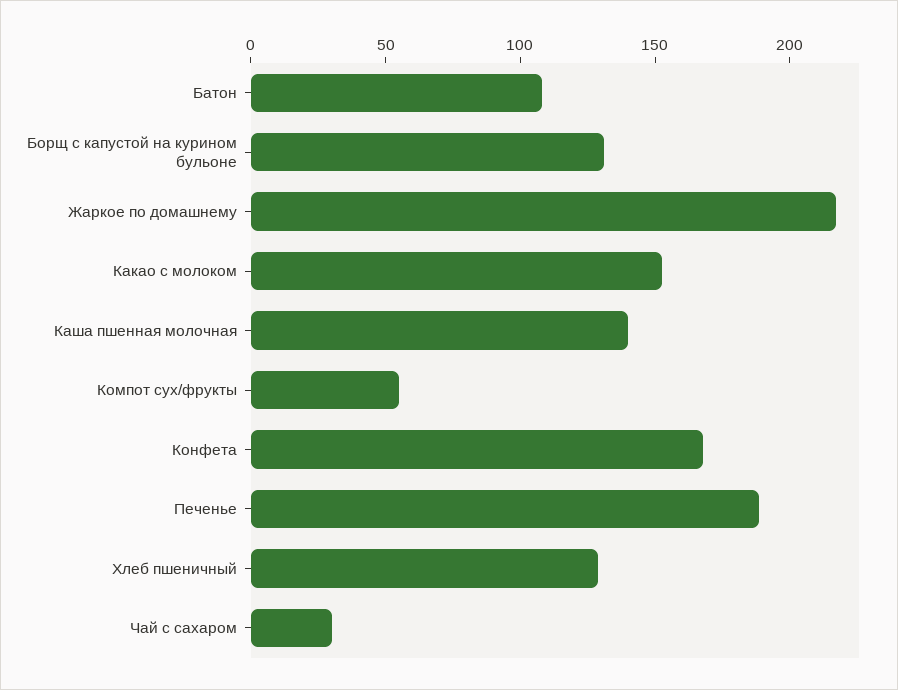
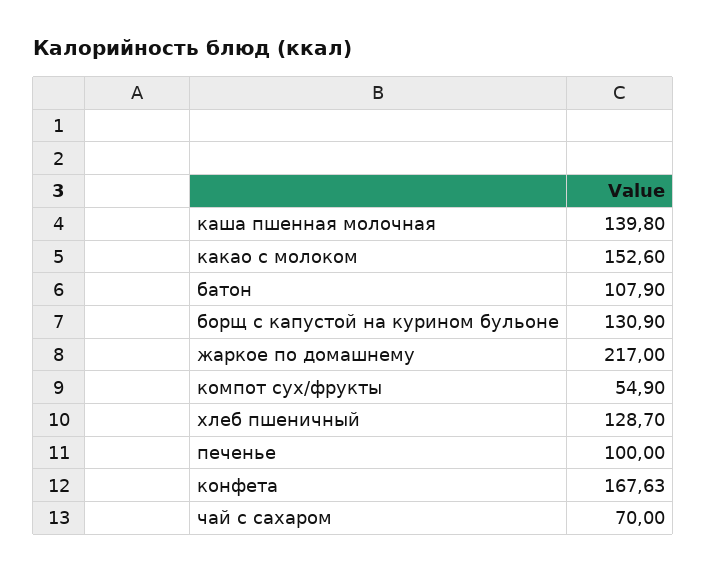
Печенье: 190 -> 100
Чай с сахаром: 30 -> 70

